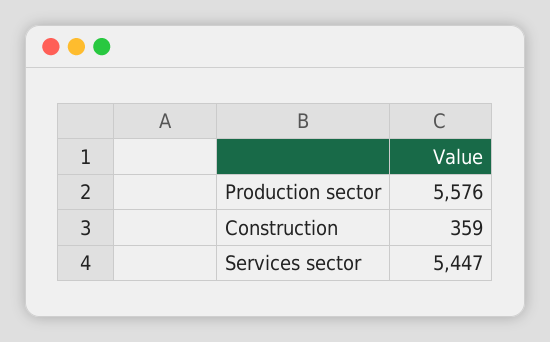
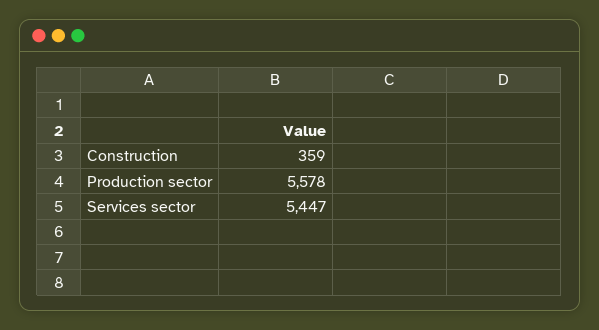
Production sector: 5576 -> 5578

